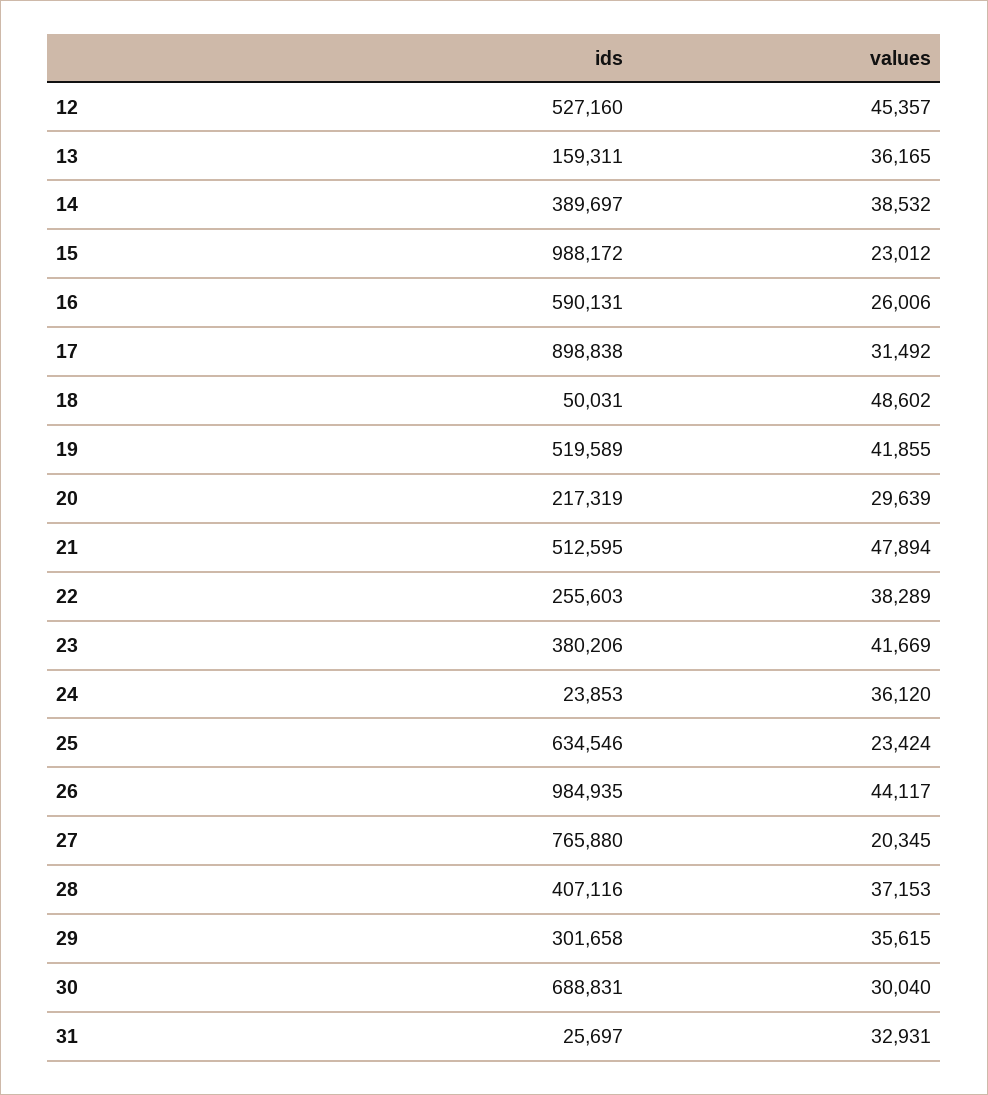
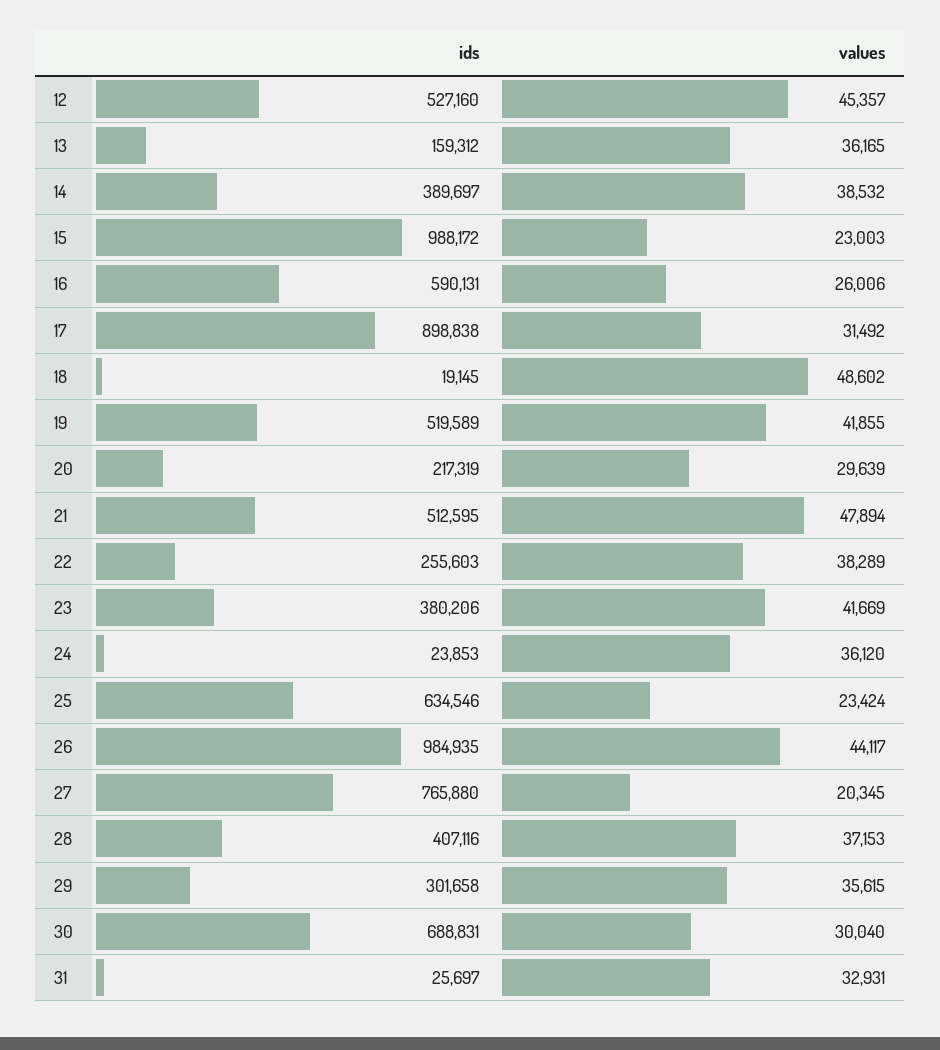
ids, 13: 159311 -> 159312
values, 15: 23012 -> 23003
ids, 18: 50031 -> 19145

